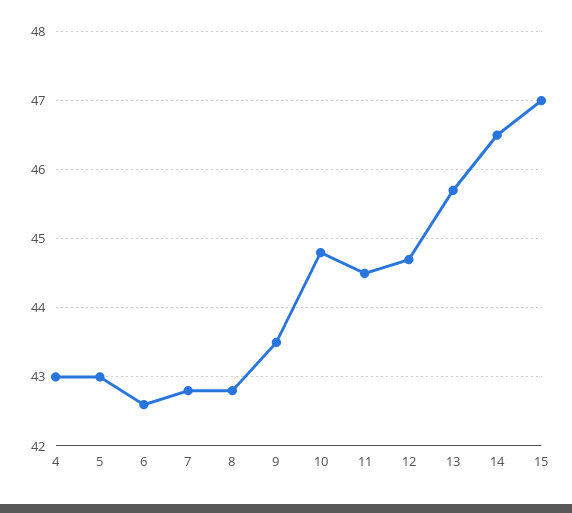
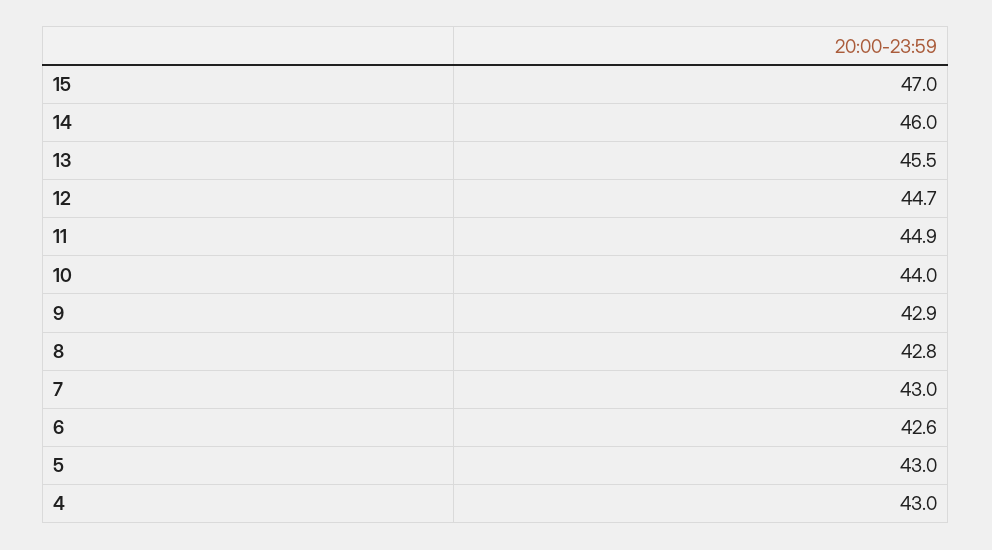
7: 42.8 -> 43
9: 43.5 -> 42.9
10: 44.8 -> 44
11: 44.5 -> 44.9
13: 45.7 -> 45.5
14: 46.5 -> 46

